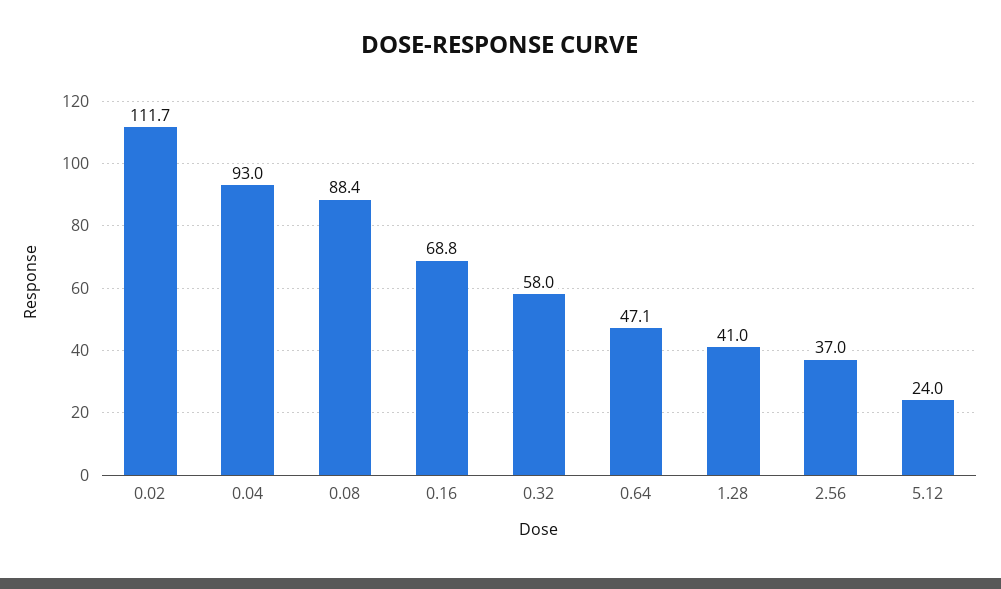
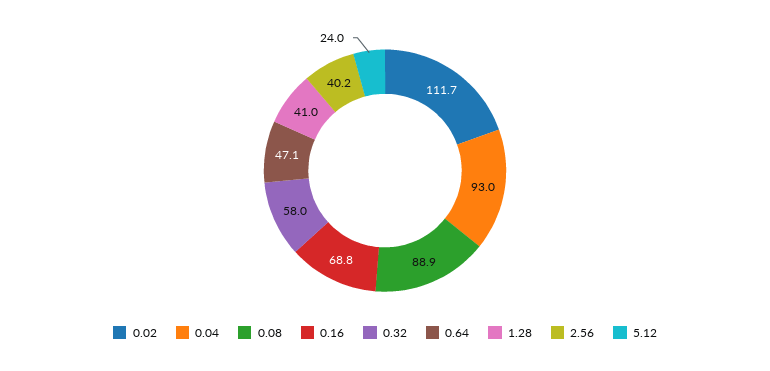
0.08: 88.4 -> 88.9
2.56: 37 -> 40.2

